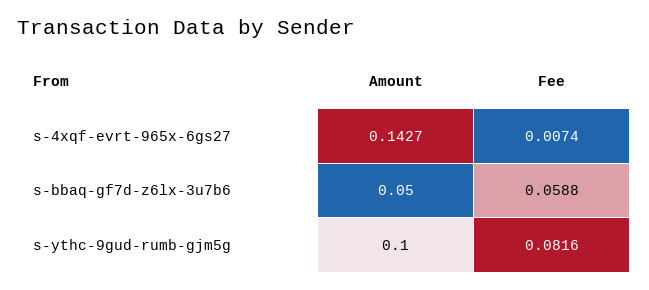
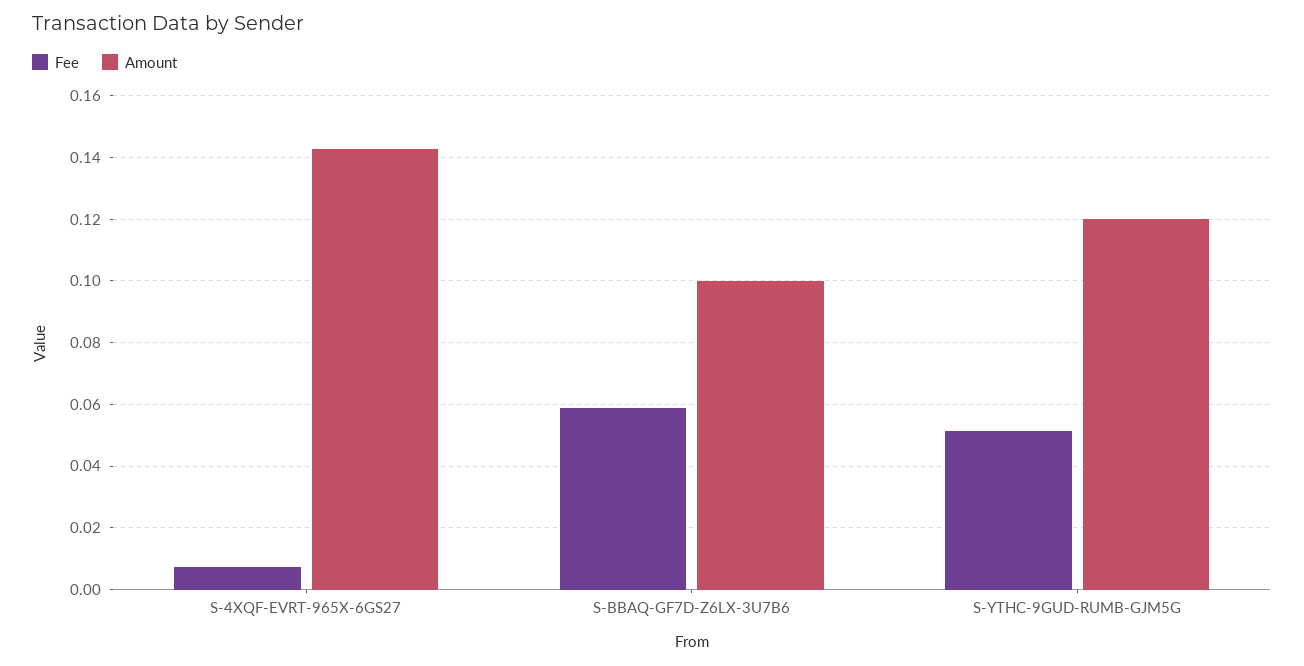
Amount, s-bbaq-gf7d-z6lx-3u7b6: 0.05 -> 0.1
Amount, s-ythc-9gud-rumb-gjm5g: 0.1 -> 0.12
Fee, s-ythc-9gud-rumb-gjm5g: 0.0816 -> 0.052

